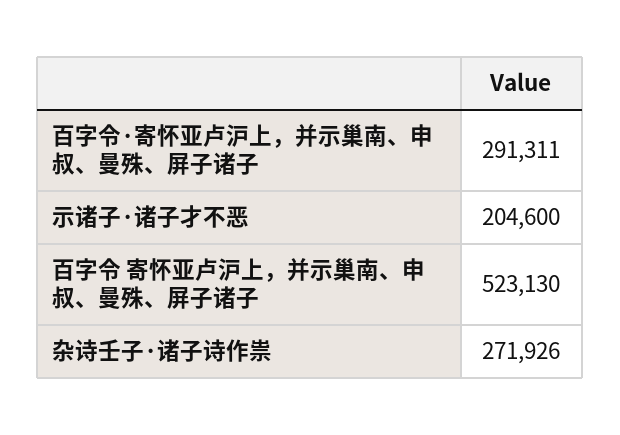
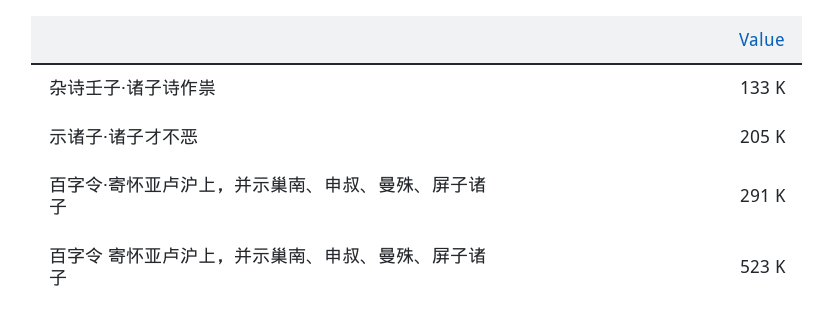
杂诗壬子·诸子诗作祟: 271926 -> 133000

